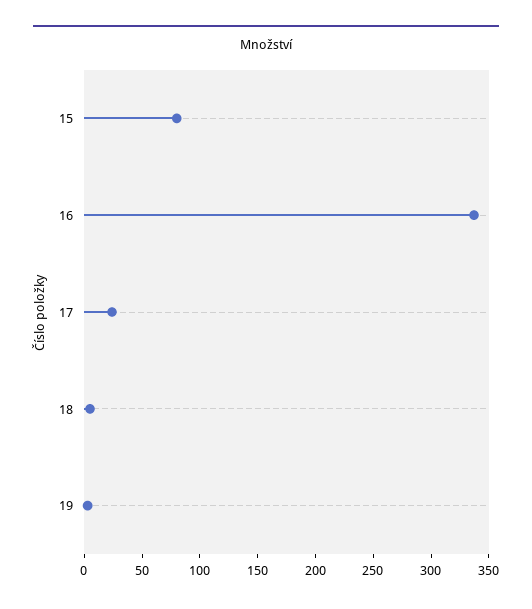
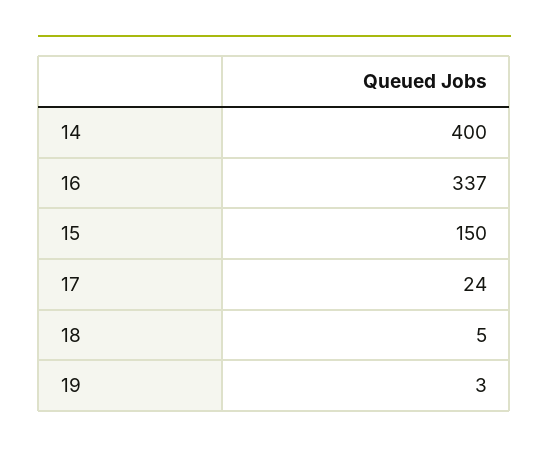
15: 80 -> 150
14: none -> 400

